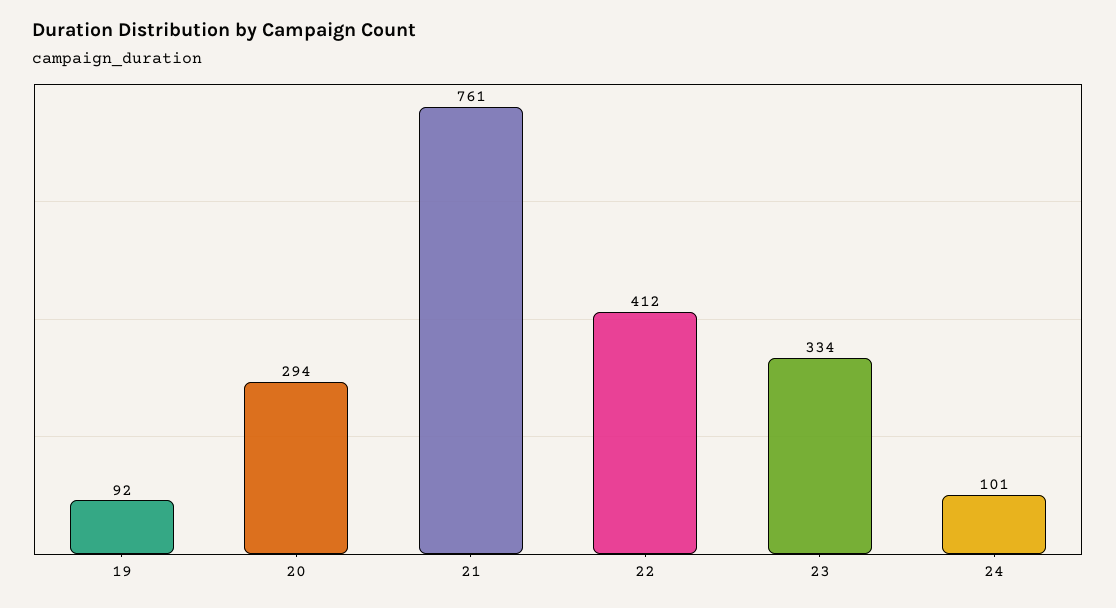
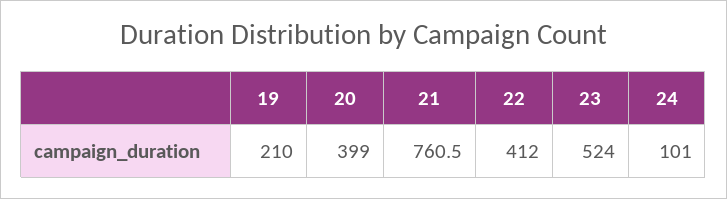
19: 92 -> 210
20: 294 -> 399
23: 334 -> 524

